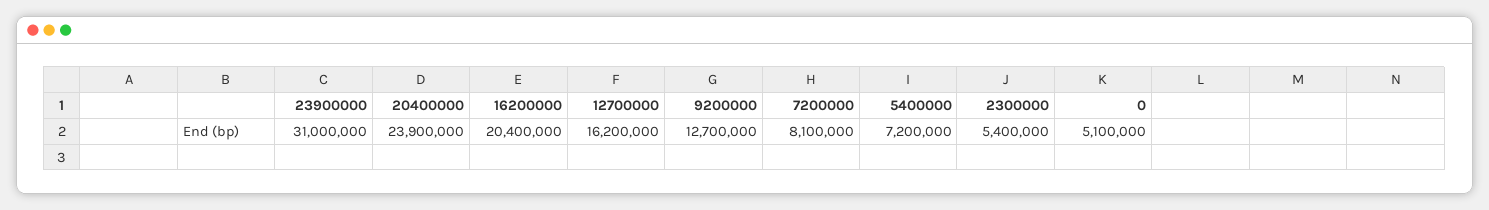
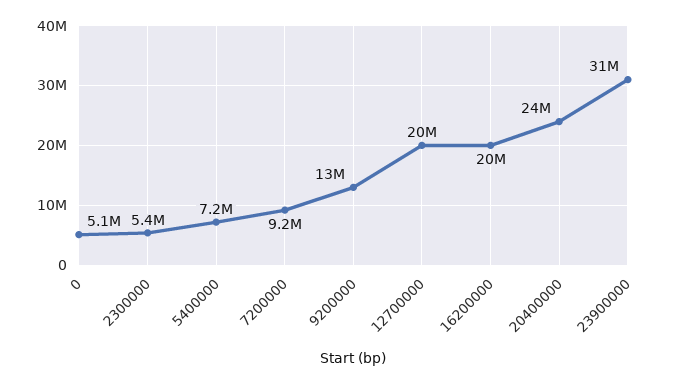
12700000: 16200000 -> 20000000
7200000: 8100000 -> 9200000

